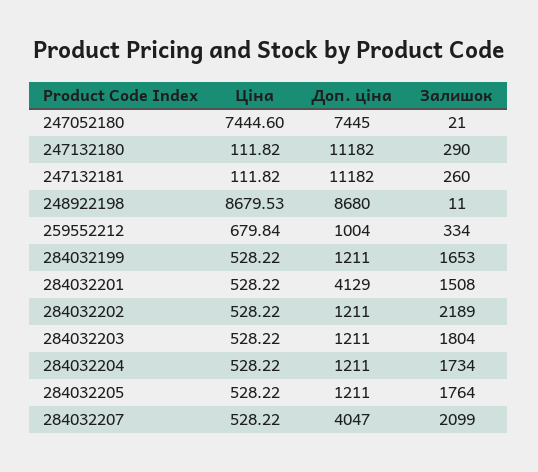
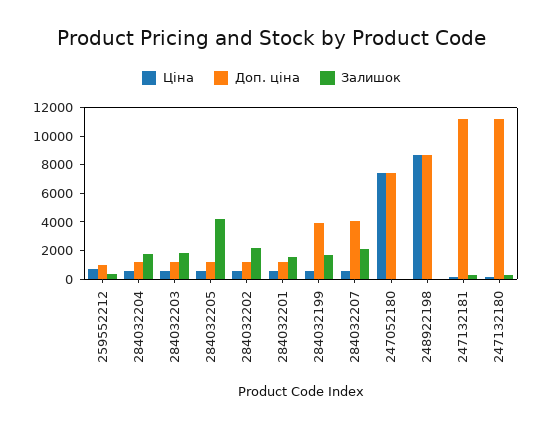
Доп. ціна, 284032199: 1211 -> 4000
Доп. ціна, 284032201: 4129 -> 1000
Залишок, 284032205: 1764 -> 4000

